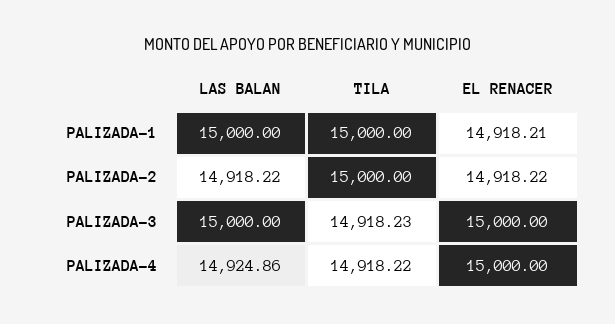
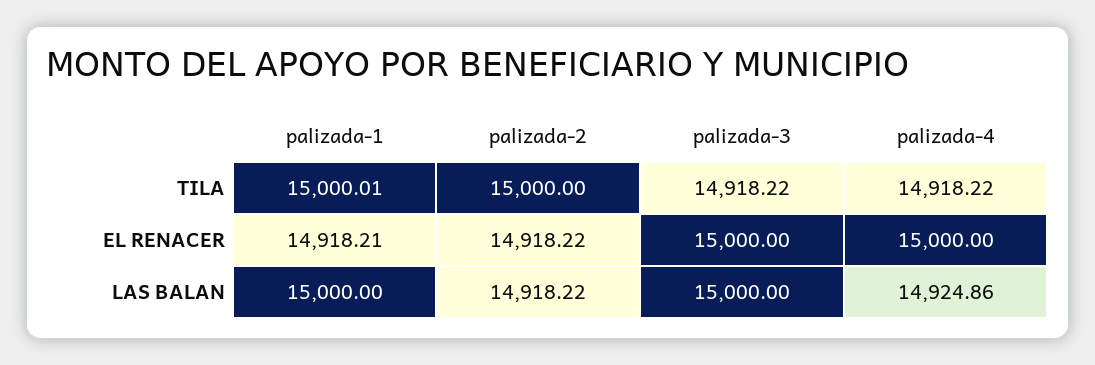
TILA, PALIZADA-1: 15000 -> 15000.01
TILA, PALIZADA-3: 14918.23 -> 14918.22

